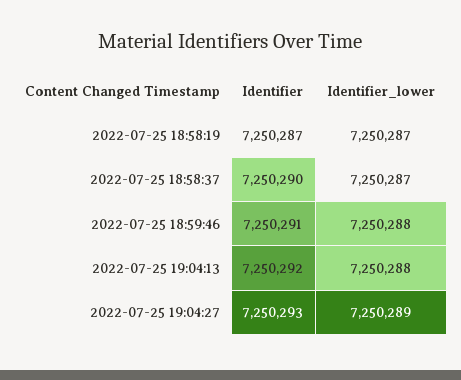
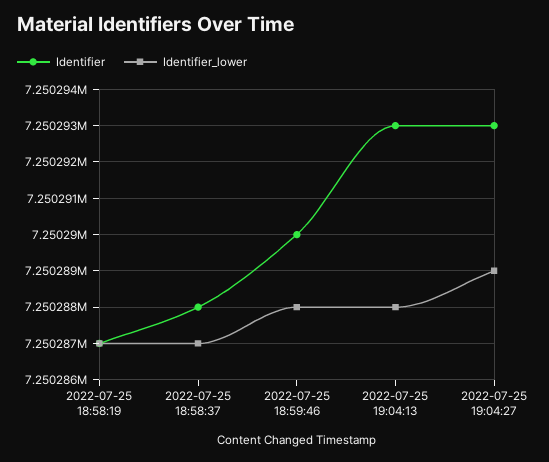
Identifier, 2022-07-25 18:58:37: 7250290 -> 7250288
Identifier, 2022-07-25 18:59:46: 7250291 -> 7250290
Identifier, 2022-07-25 19:04:13: 7250292 -> 7250293

